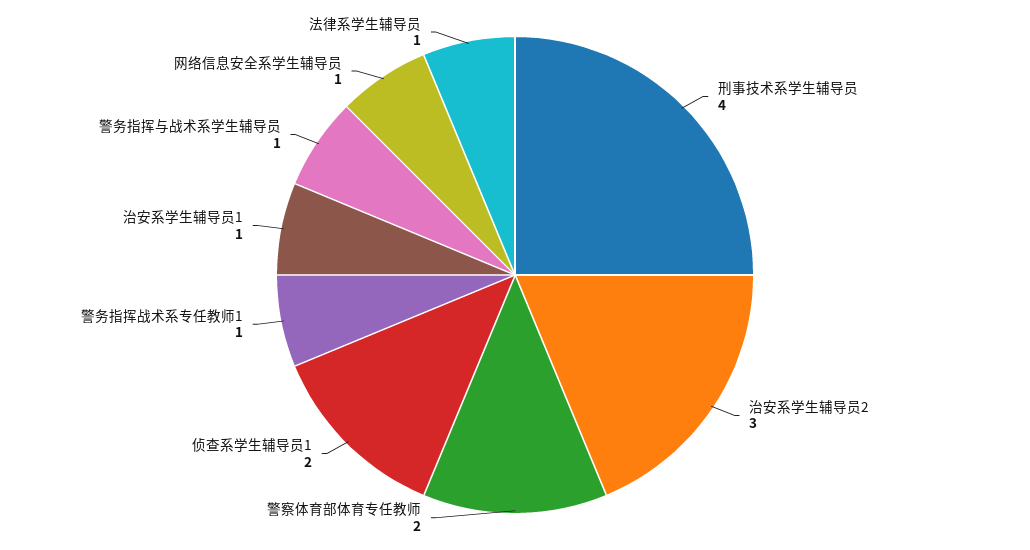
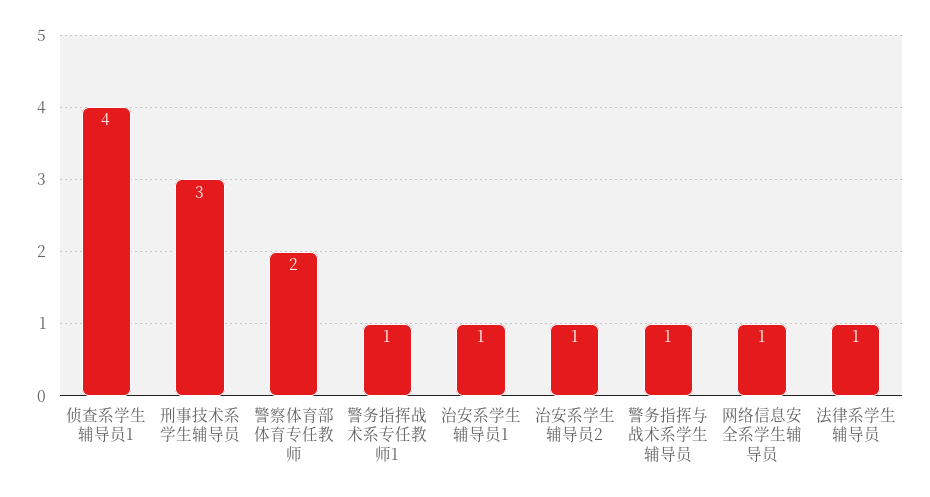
刑事技术系学生辅导员: 4 -> 3
治安系学生辅导员2: 3 -> 1
侦查系学生辅导员1: 2 -> 4

